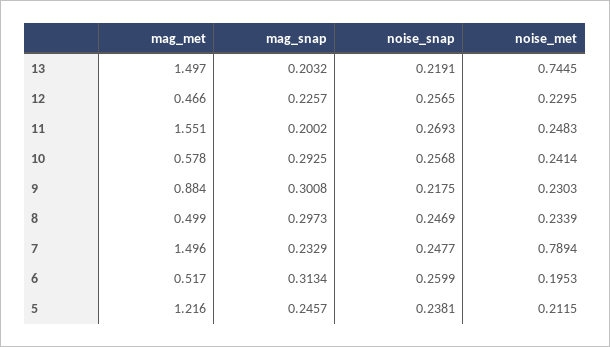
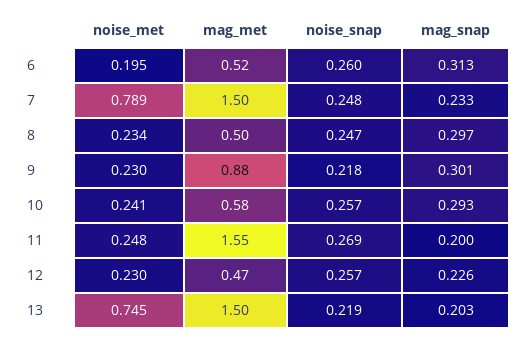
mag_met, 5: 1.216 -> none
mag_snap, 5: 0.2457 -> none
noise_snap, 5: 0.2381 -> none
noise_met, 5: 0.2115 -> none

